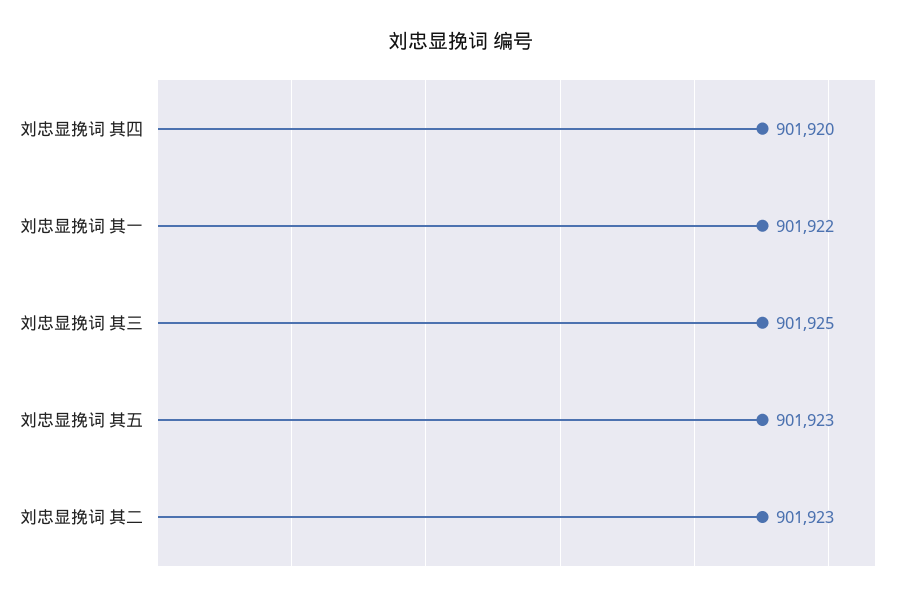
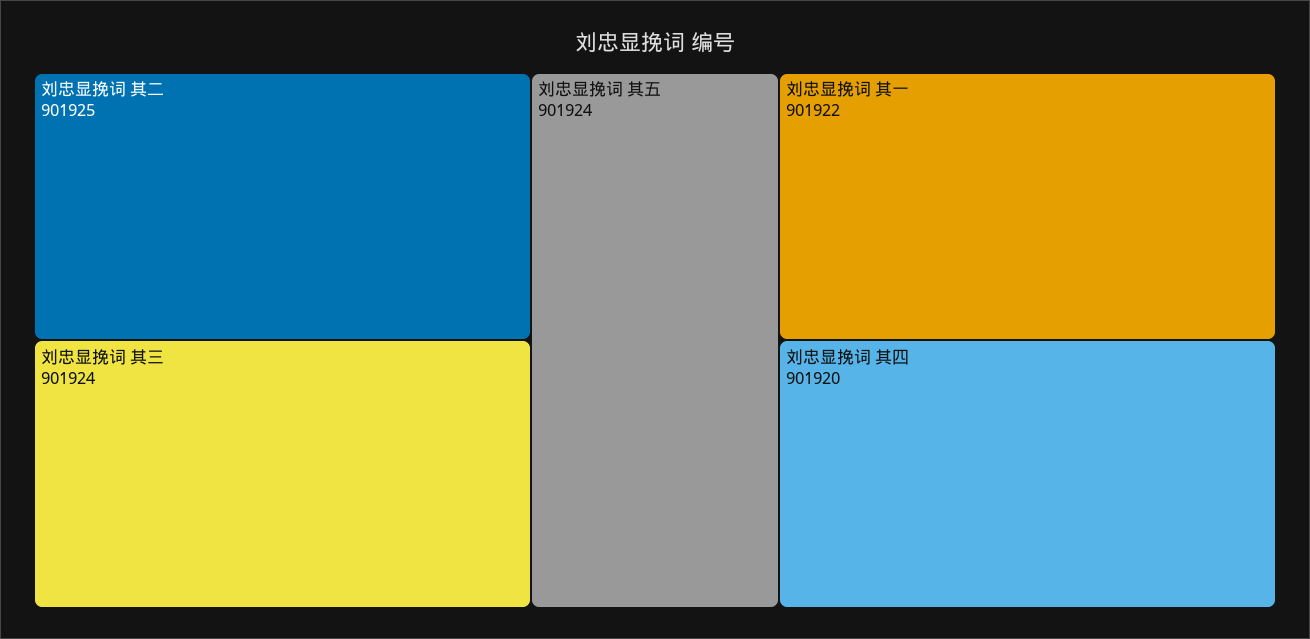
刘忠显挽词 其三: 901925 -> 901924
刘忠显挽词 其五: 901923 -> 901924
刘忠显挽词 其二: 901923 -> 901925

